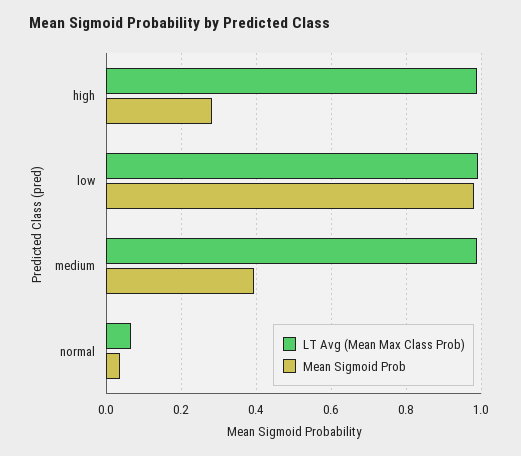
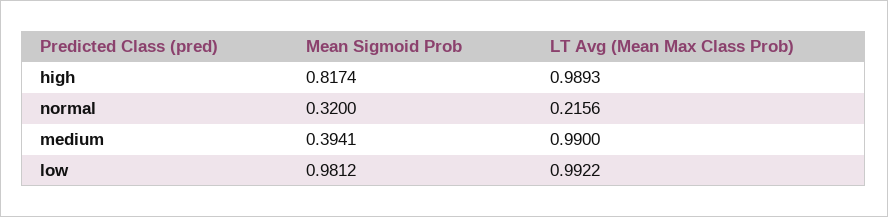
Mean Sigmoid Prob, high: 0.28 -> 0.8174
LT Avg (Mean Max Class Prob), normal: 0.06 -> 0.2156
Mean Sigmoid Prob, normal: 0.04 -> 0.32

